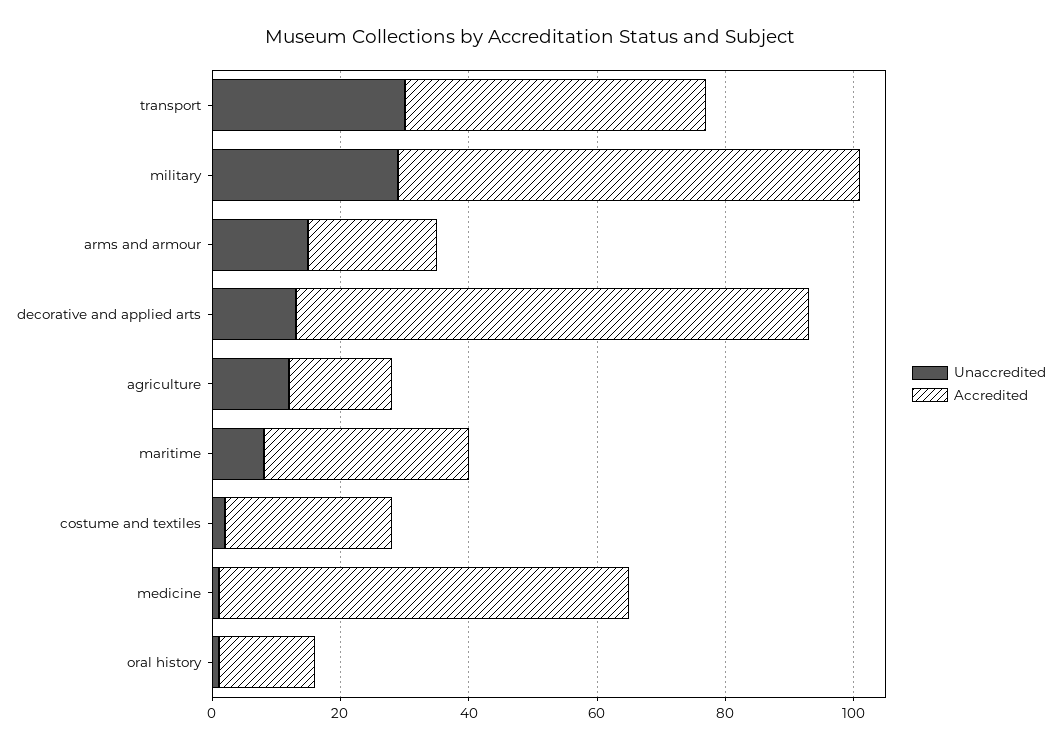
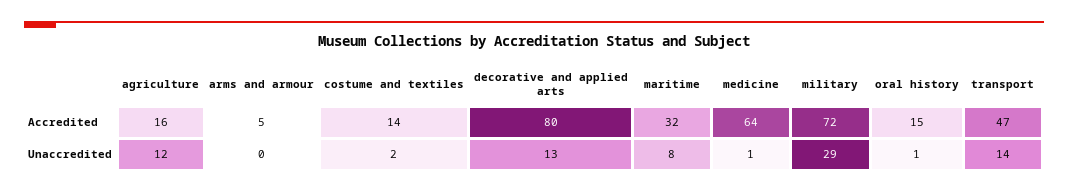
Unaccredited, transport: 30 -> 14
Unaccredited, arms and armour: 15 -> 0
Accredited, arms and armour: 20 -> 5
Accredited, costume and textiles: 25 -> 14

